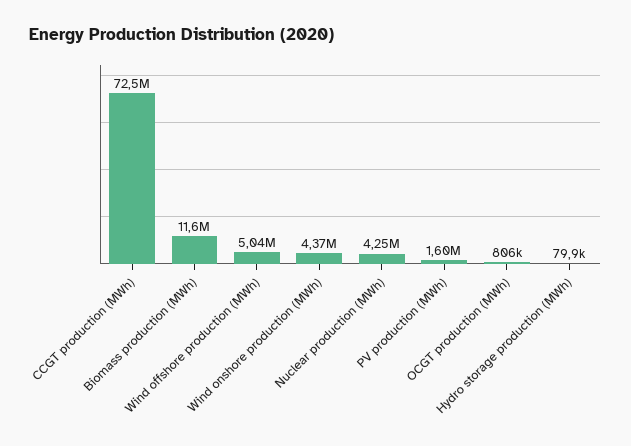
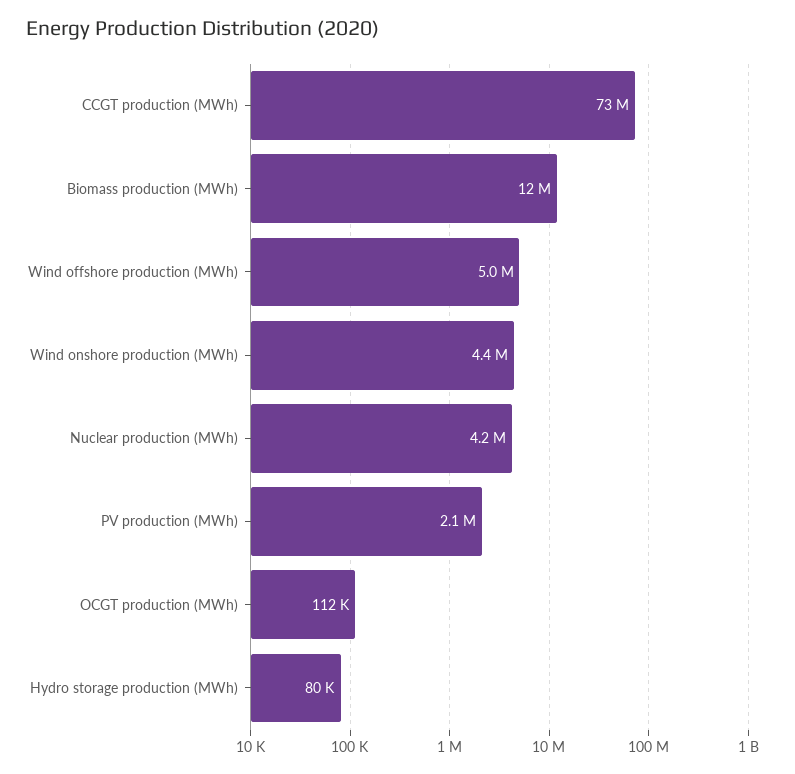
PV production (MWh): 1600000 -> 2100000
OCGT production (MWh): 806000 -> 112000

